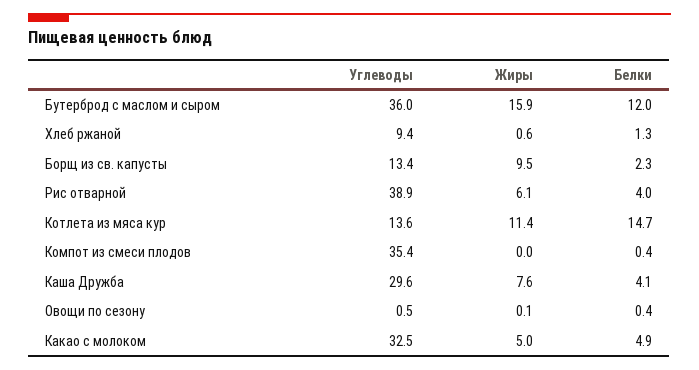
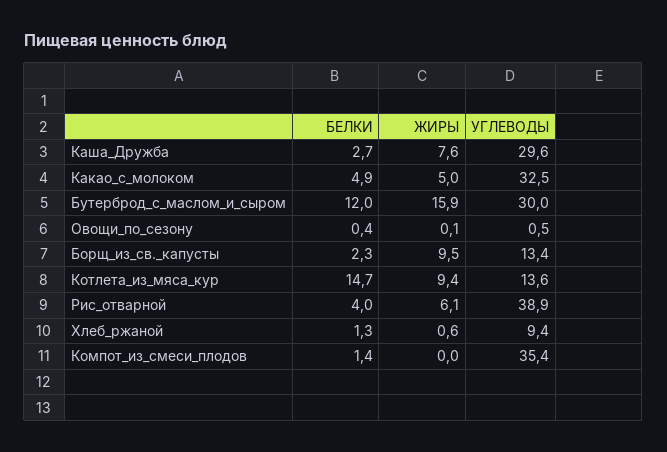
Углеводы, Бутерброд с маслом и сыром: 36 -> 30
Жиры, Котлета из мяса кур: 11.4 -> 9.4
Белки, Компот из смеси плодов: 0.4 -> 1.4
Белки, Каша Дружба: 4.1 -> 2.7

